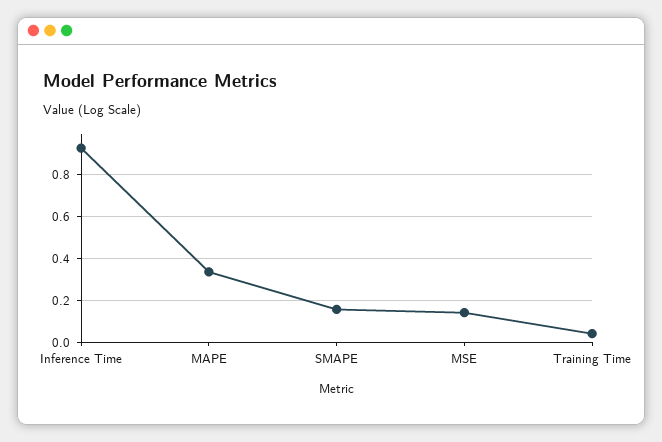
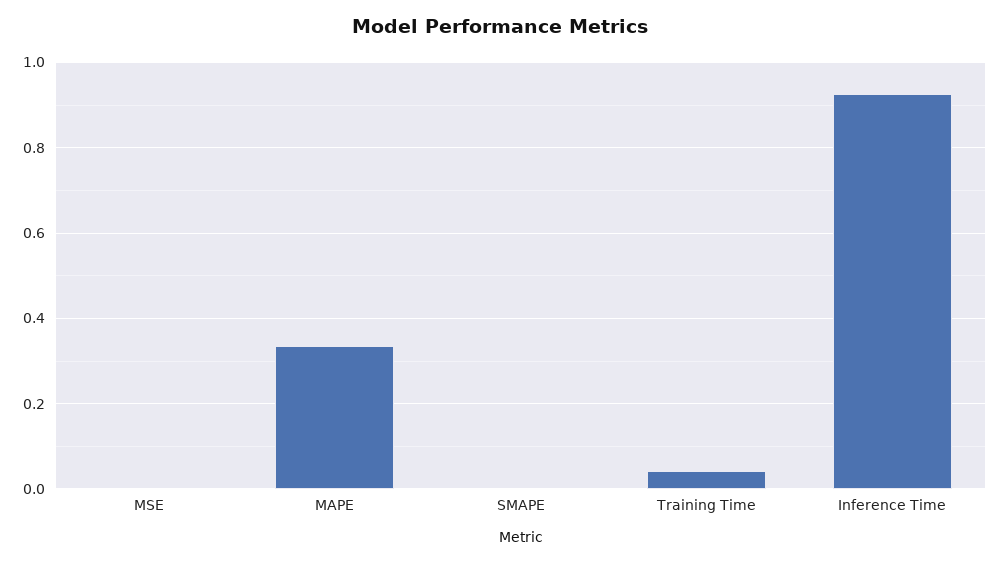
SMAPE: 0.15 -> 0
MSE: 0.15 -> 0

